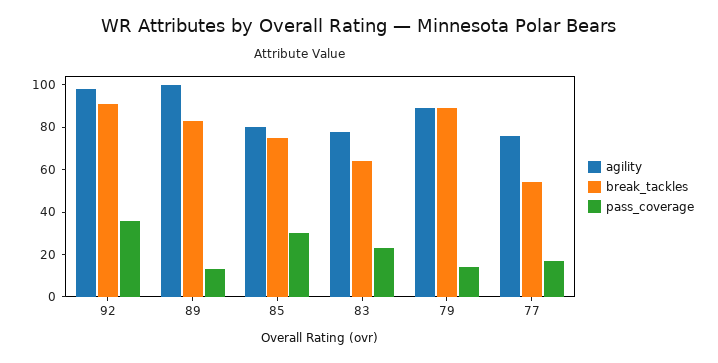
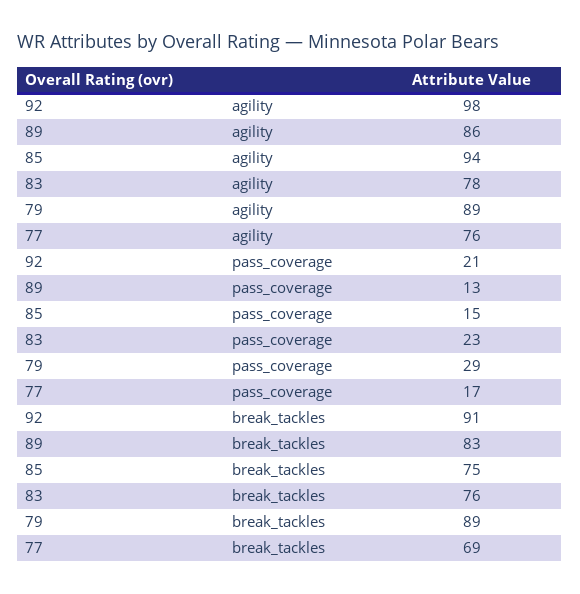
pass_coverage, 92: 35 -> 21
agility, 89: 100 -> 86
agility, 85: 80 -> 94
pass_coverage, 85: 30 -> 15
break_tackles, 83: 65 -> 76
pass_coverage, 79: 15 -> 29
break_tackles, 77: 55 -> 69

